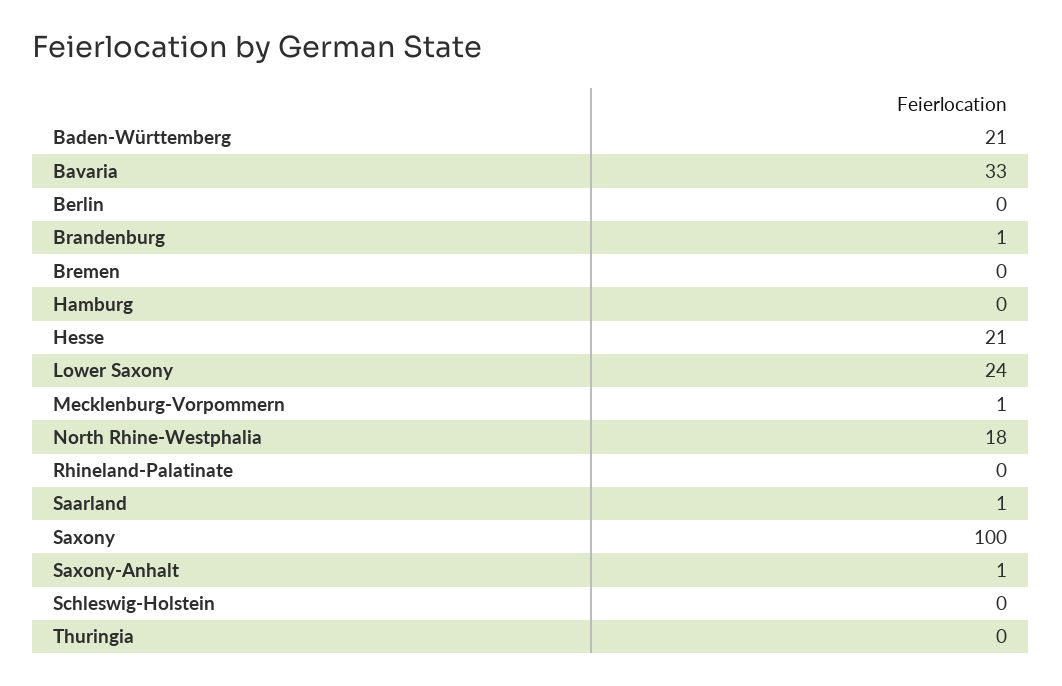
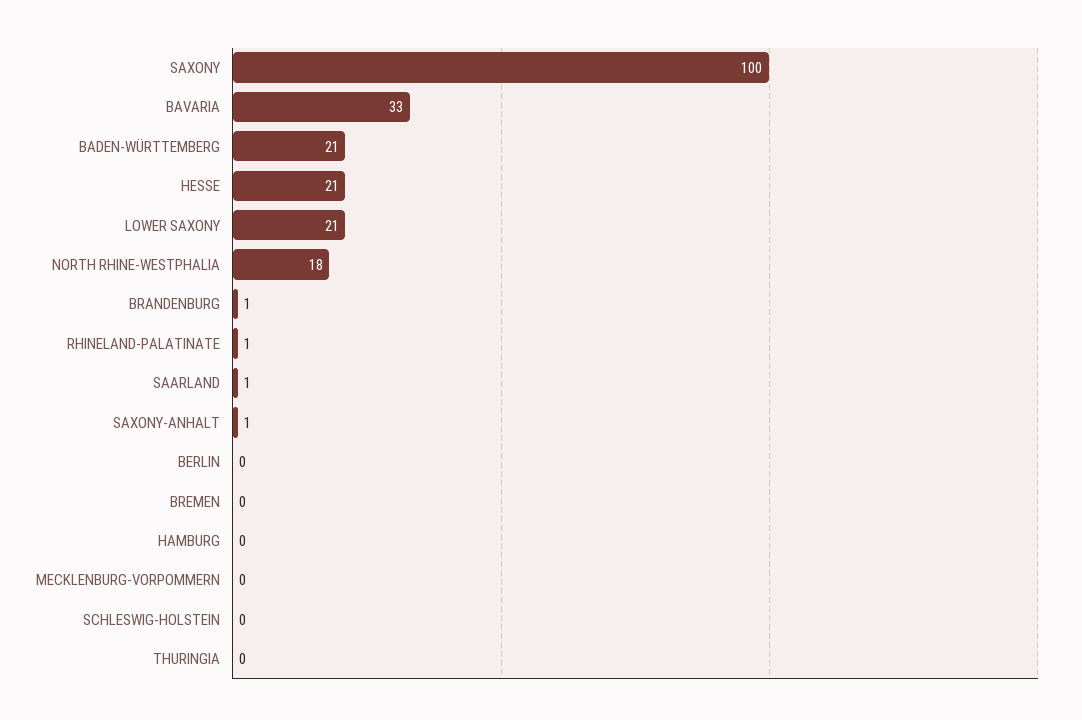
Lower Saxony: 24 -> 21
Mecklenburg-Vorpommern: 1 -> 0
Rhineland-Palatinate: 0 -> 1

